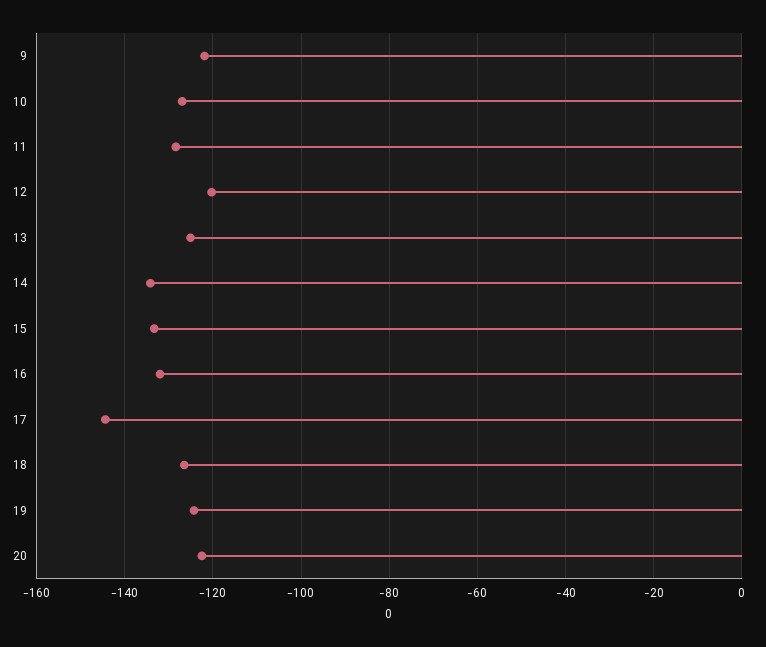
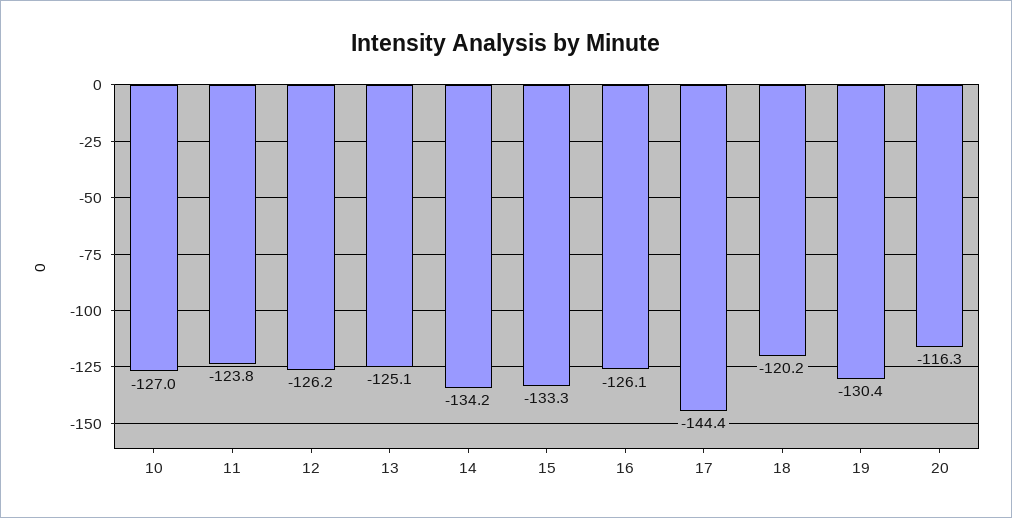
9: -122 -> none
11: -128 -> -123.8
12: -120 -> -126.2
16: -132 -> -126.1
18: -126 -> -120.2
19: -124 -> -130.4
20: -122 -> -116.3

